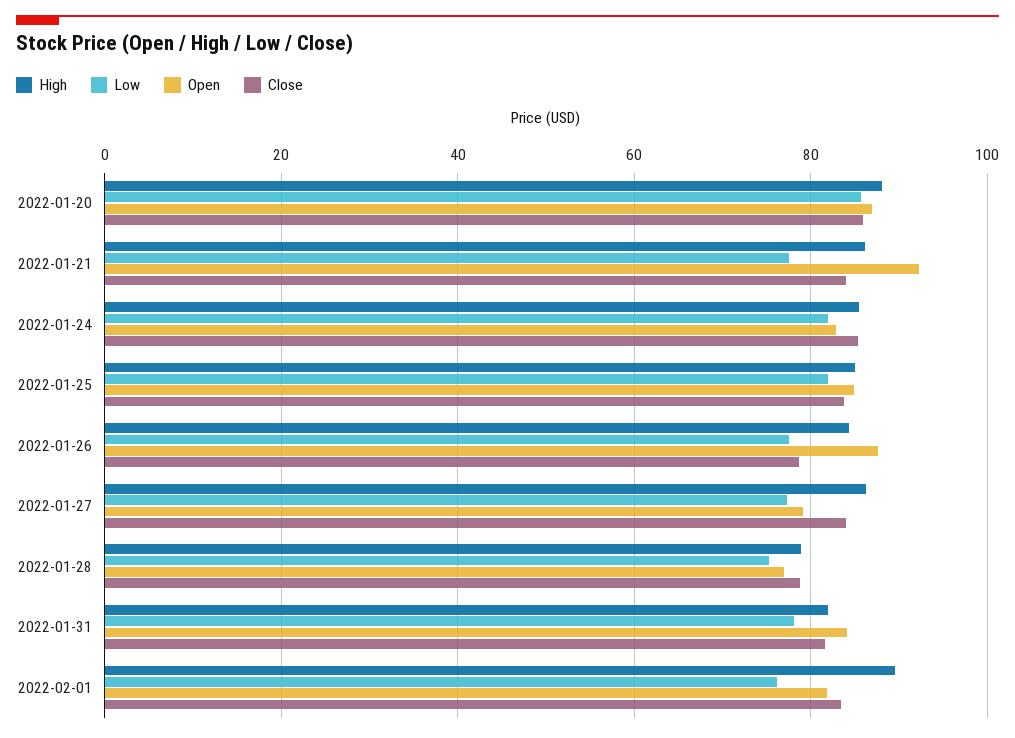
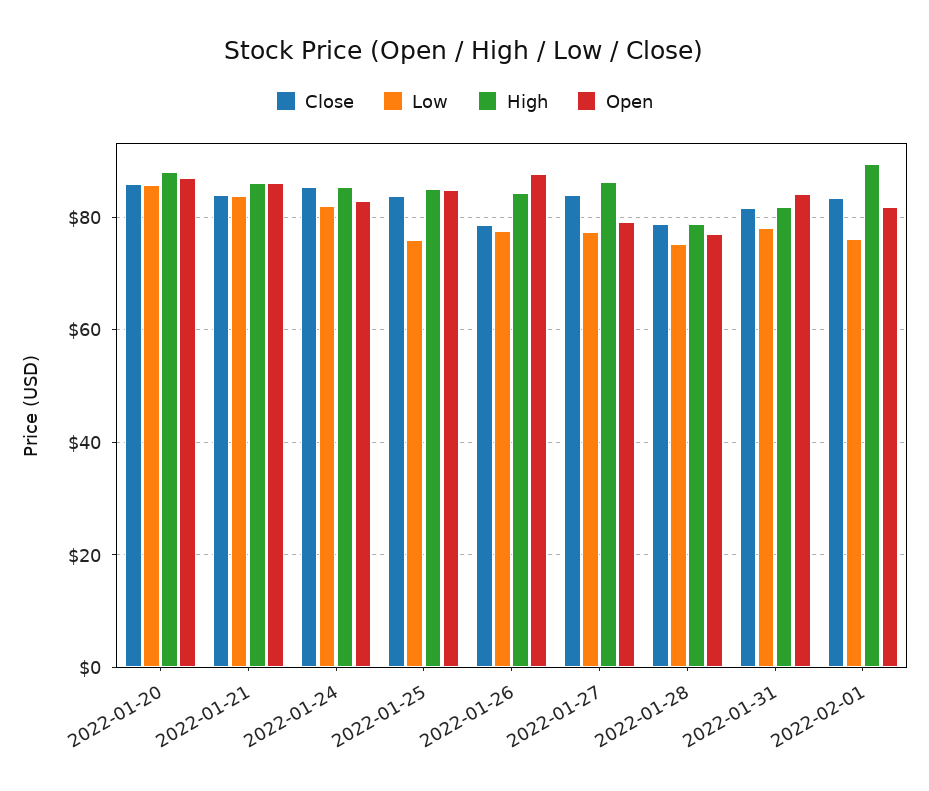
Low, 2022-01-21: 78 -> 84
Open, 2022-01-21: 92 -> 86
Low, 2022-01-25: 82 -> 76

